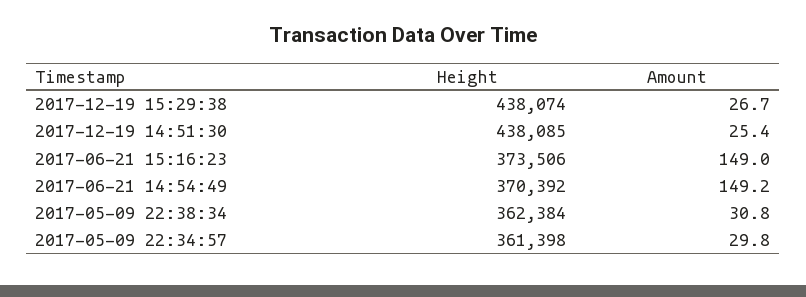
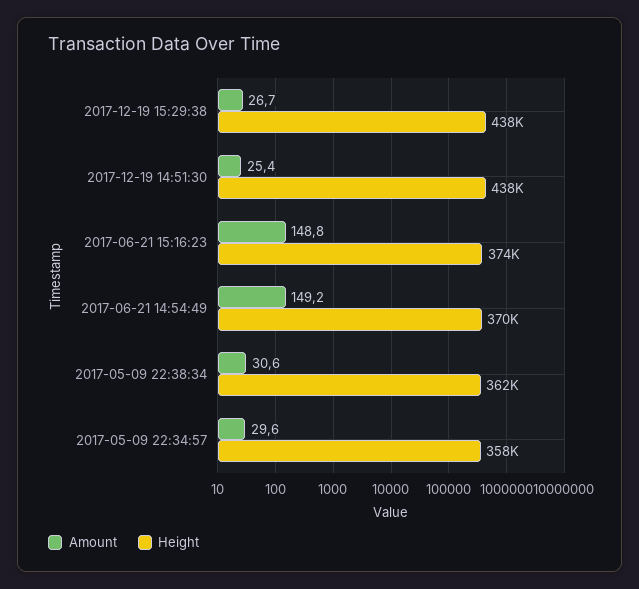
Amount, 2017-06-21 15:16:23: 149 -> 148.8
Amount, 2017-05-09 22:38:34: 30.8 -> 30.6
Height, 2017-05-09 22:34:57: 361398 -> 358000
Amount, 2017-05-09 22:34:57: 29.8 -> 29.6

